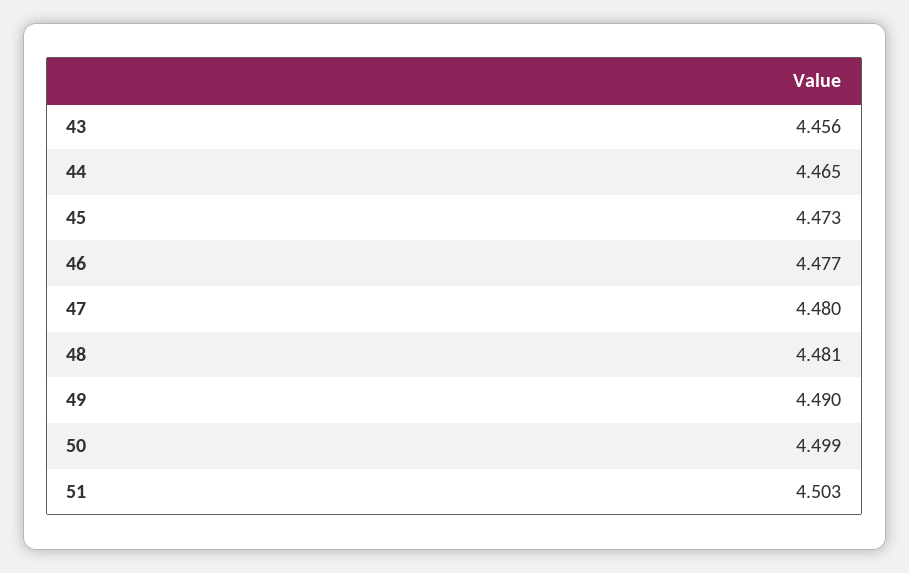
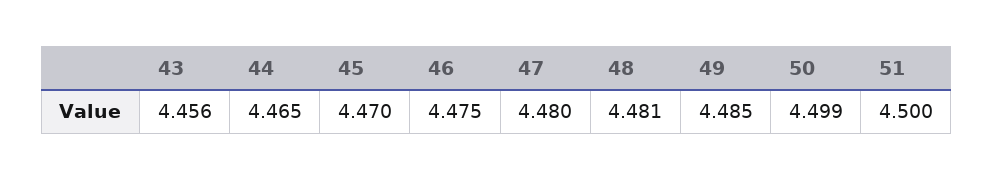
45: 4.473 -> 4.47
46: 4.477 -> 4.475
49: 4.49 -> 4.485
51: 4.503 -> 4.5

